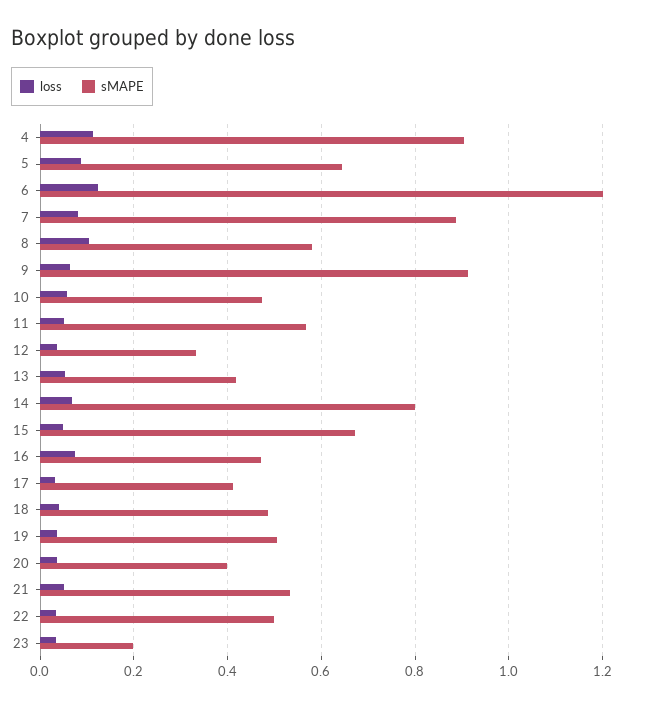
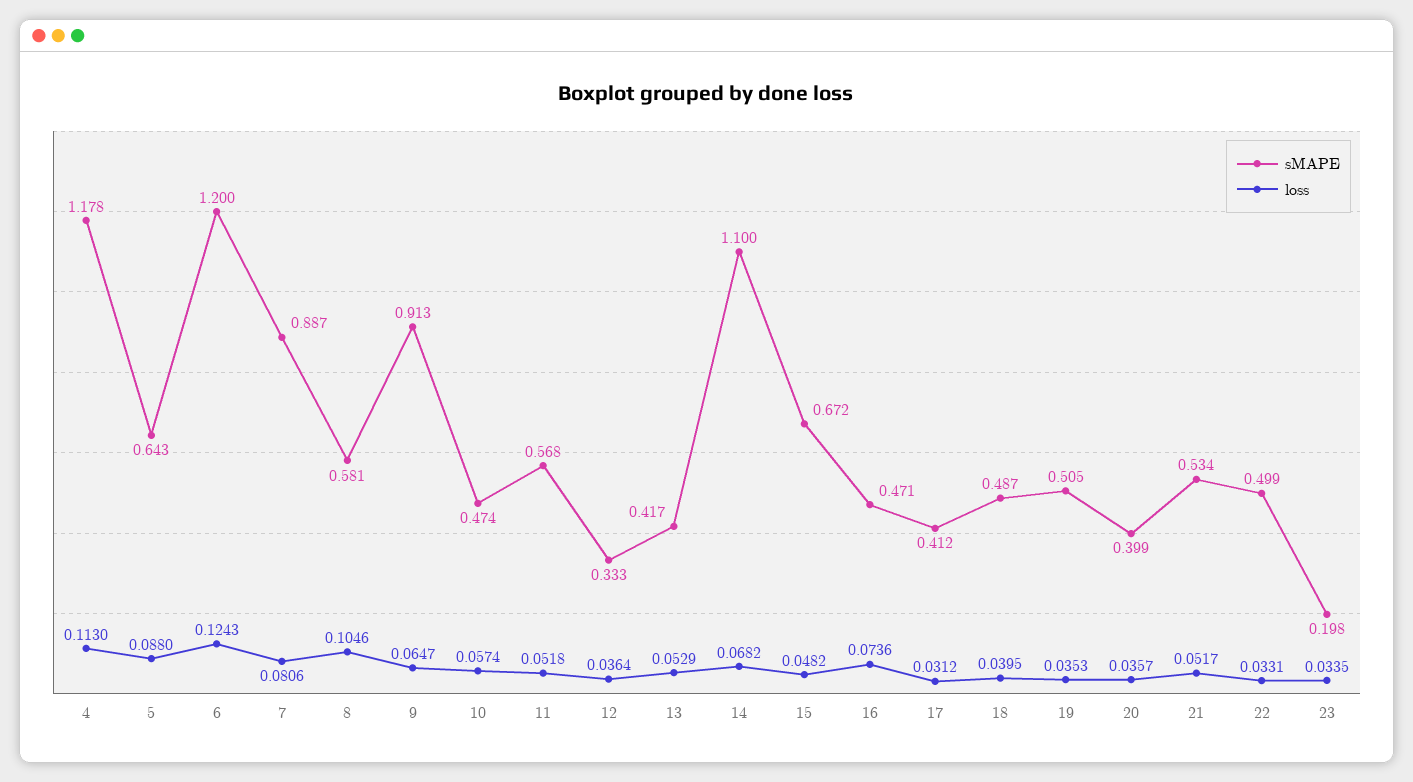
sMAPE, 4: 0.9 -> 1.178
sMAPE, 14: 0.8 -> 1.1

